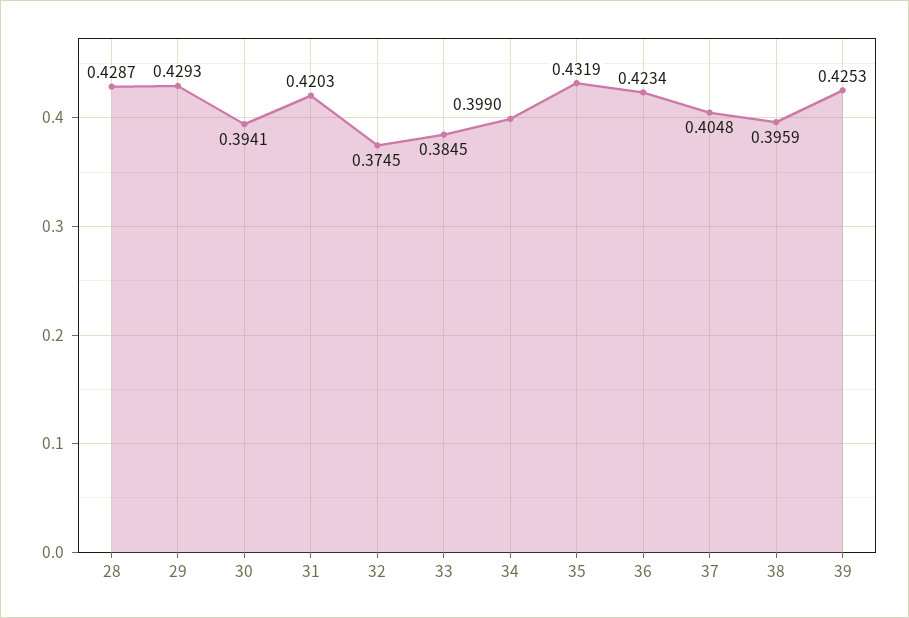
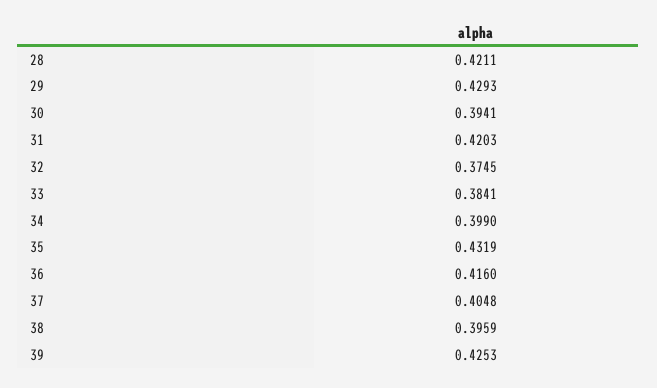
28: 0.4287 -> 0.4211
33: 0.3845 -> 0.3841
36: 0.4234 -> 0.416

